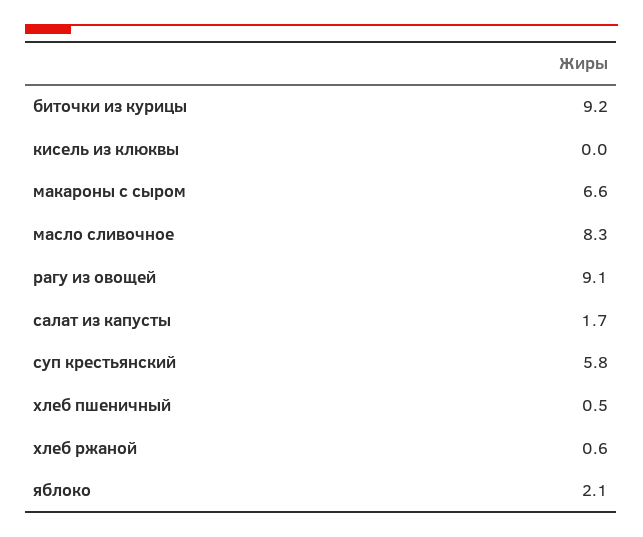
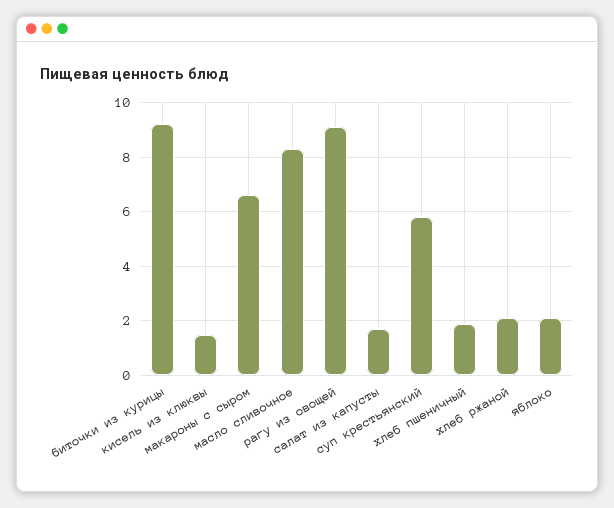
кисель из клюквы: 0 -> 1.5
хлеб пшеничный: 0.5 -> 2
хлеб ржаной: 0.6 -> 2

